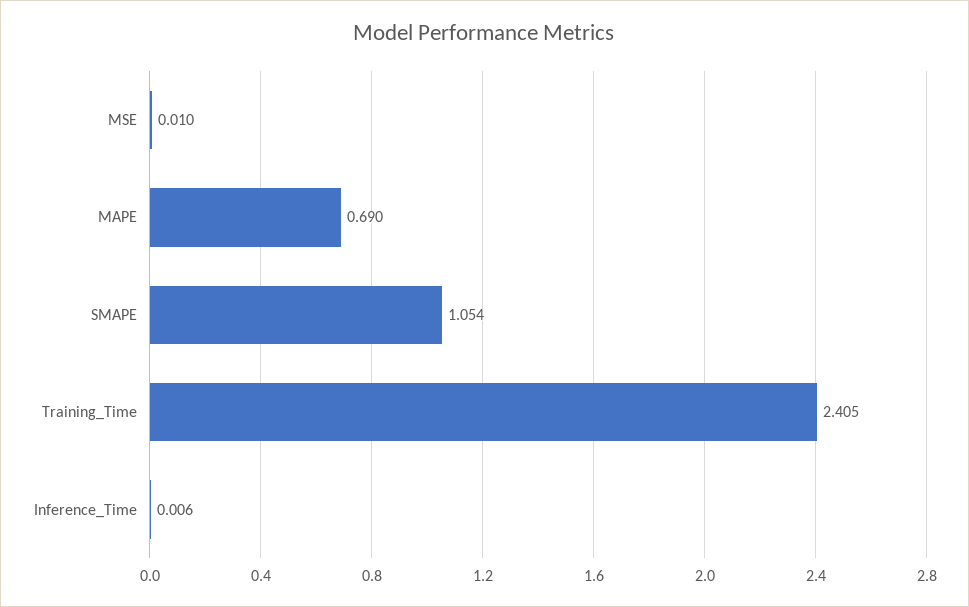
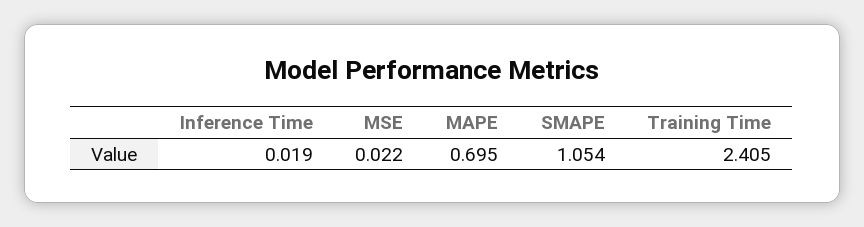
MSE: 0.01 -> 0.022
MAPE: 0.69 -> 0.695
Inference_Time: 0.006 -> 0.019

